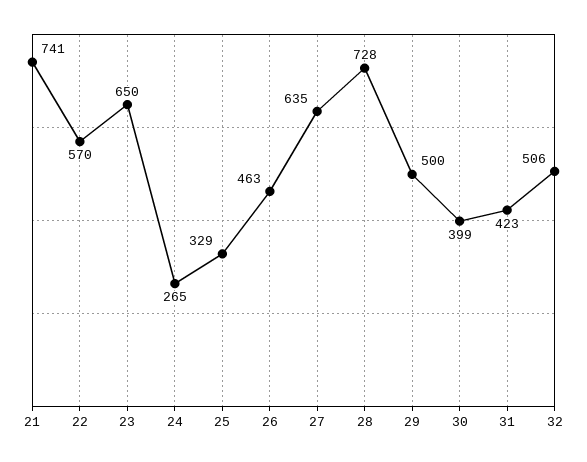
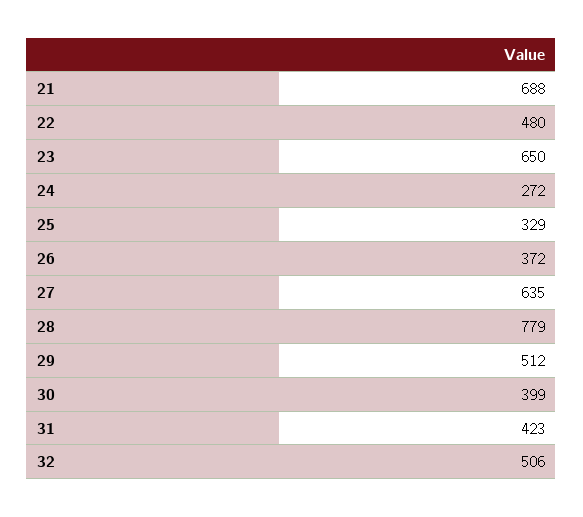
21: 741 -> 688
22: 570 -> 480
24: 265 -> 272
26: 463 -> 372
28: 728 -> 779
29: 500 -> 512

